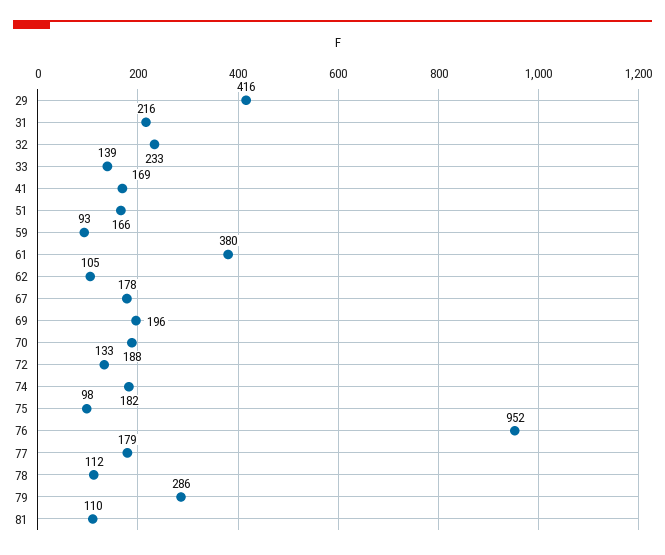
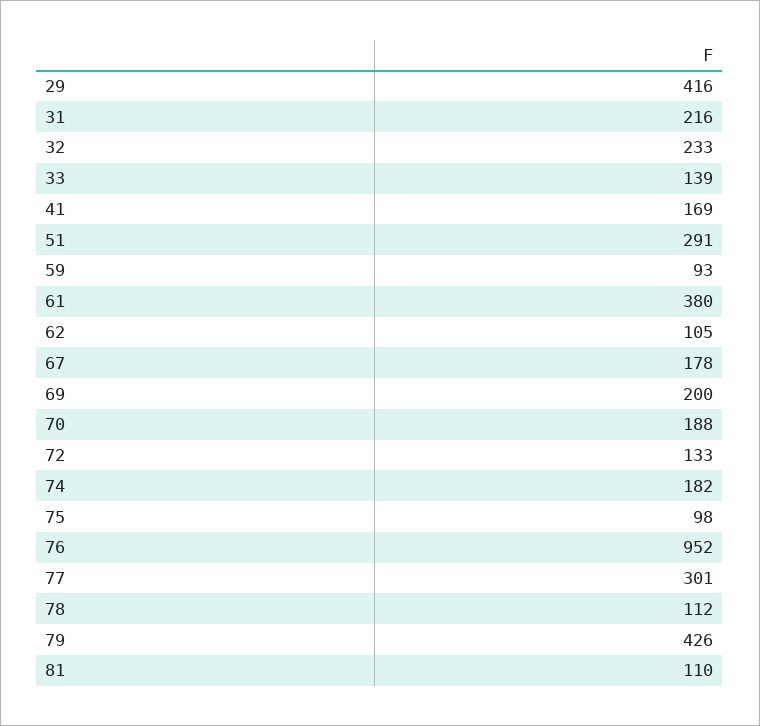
51: 166 -> 291
69: 196 -> 200
77: 179 -> 301
79: 286 -> 426

